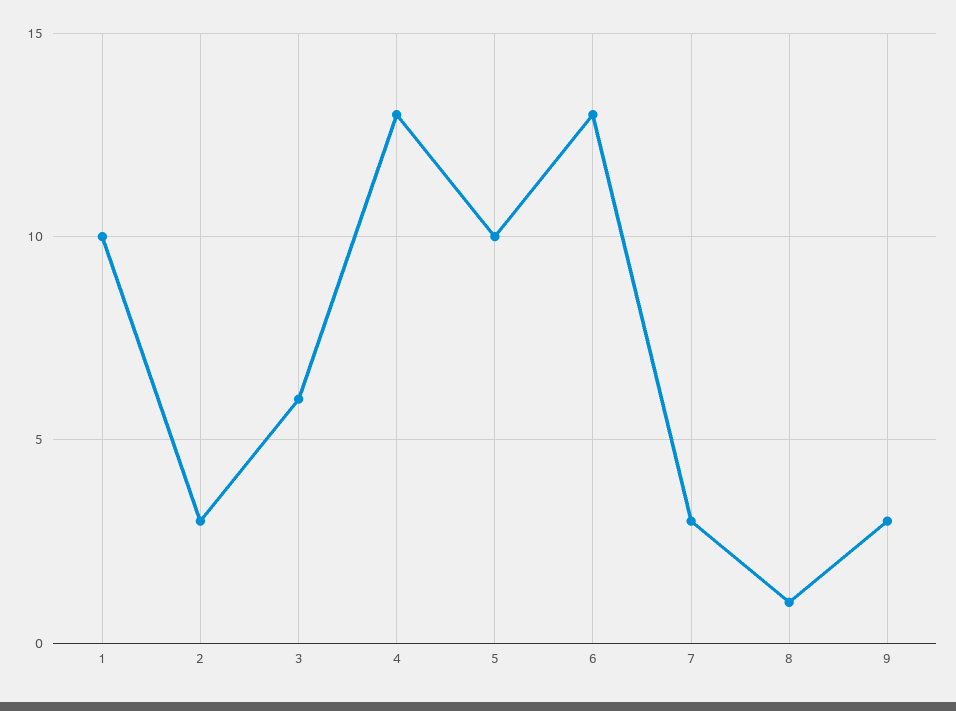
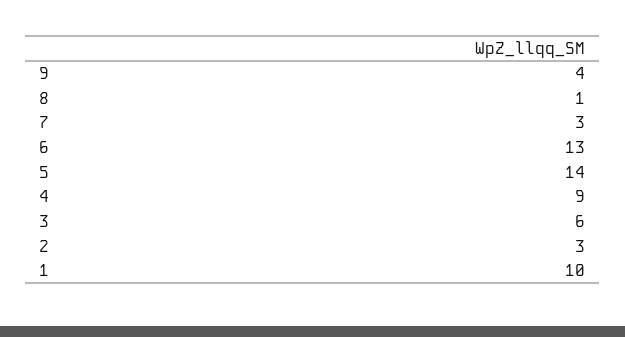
4: 13 -> 9
5: 10 -> 14
9: 3 -> 4

